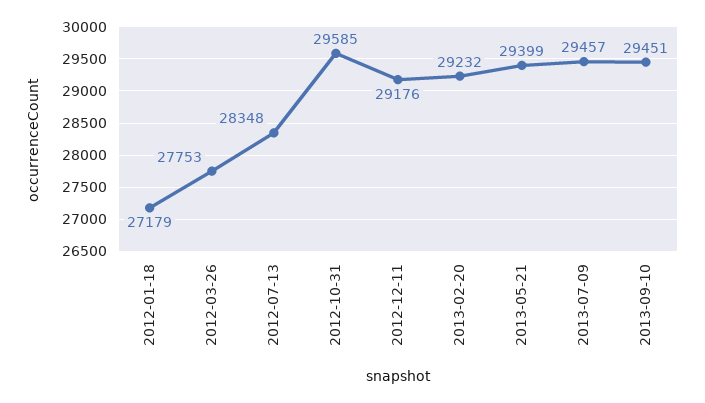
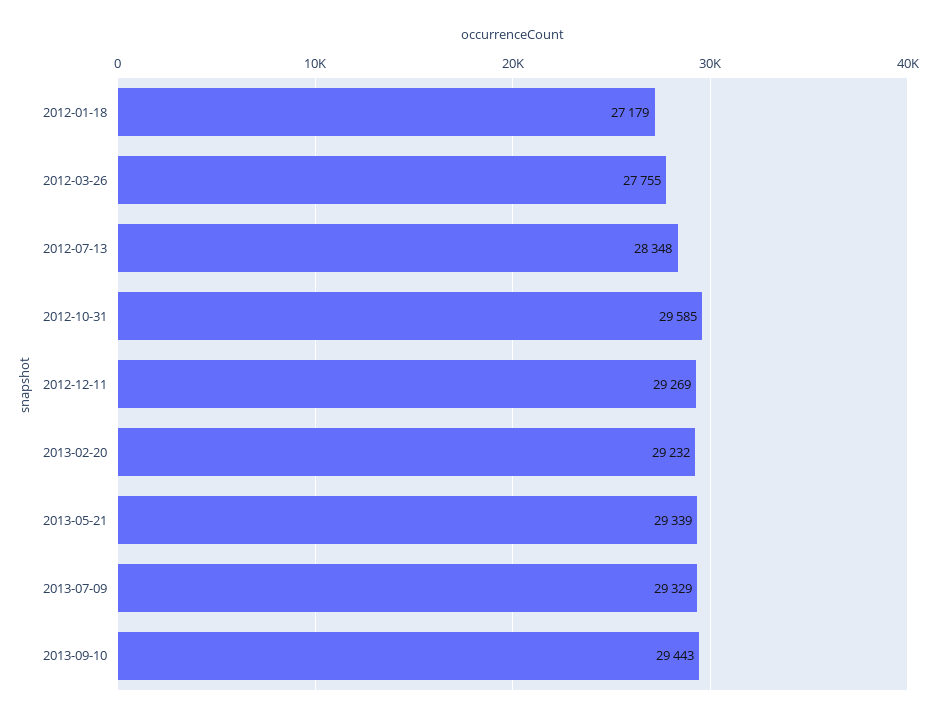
2012-03-26: 27753 -> 27755
2012-12-11: 29176 -> 29269
2013-05-21: 29399 -> 29339
2013-07-09: 29457 -> 29329
2013-09-10: 29451 -> 29443

